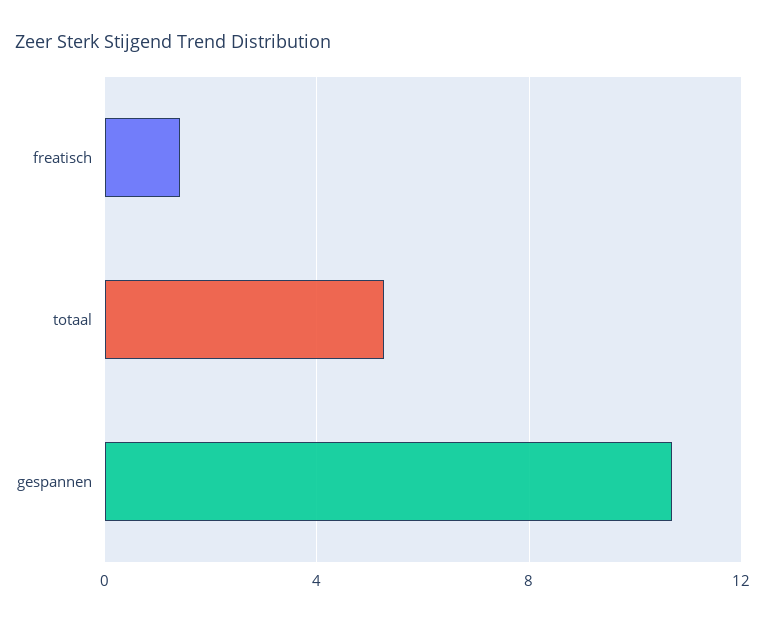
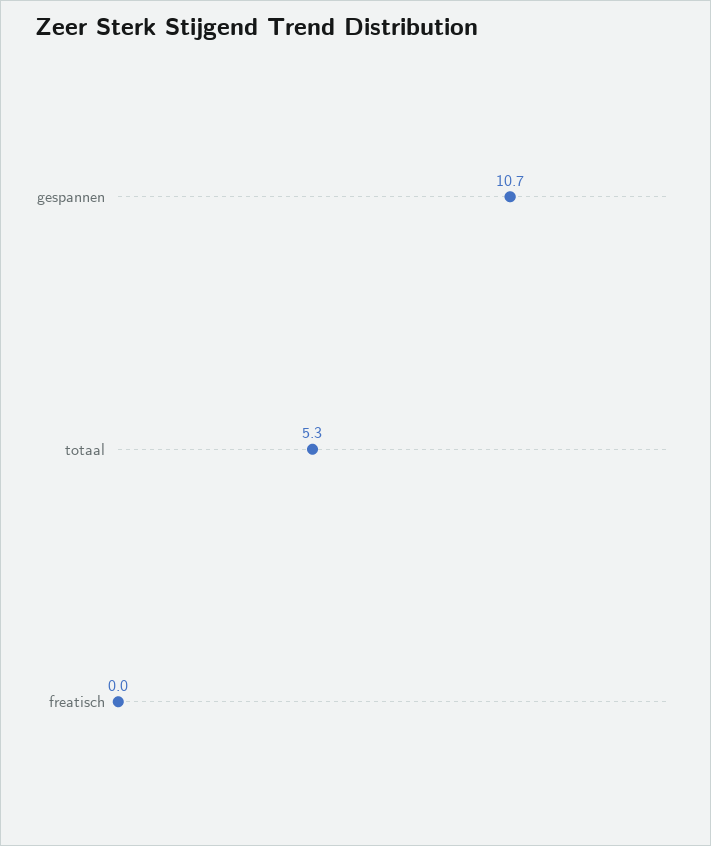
freatisch: 1.5 -> 0

